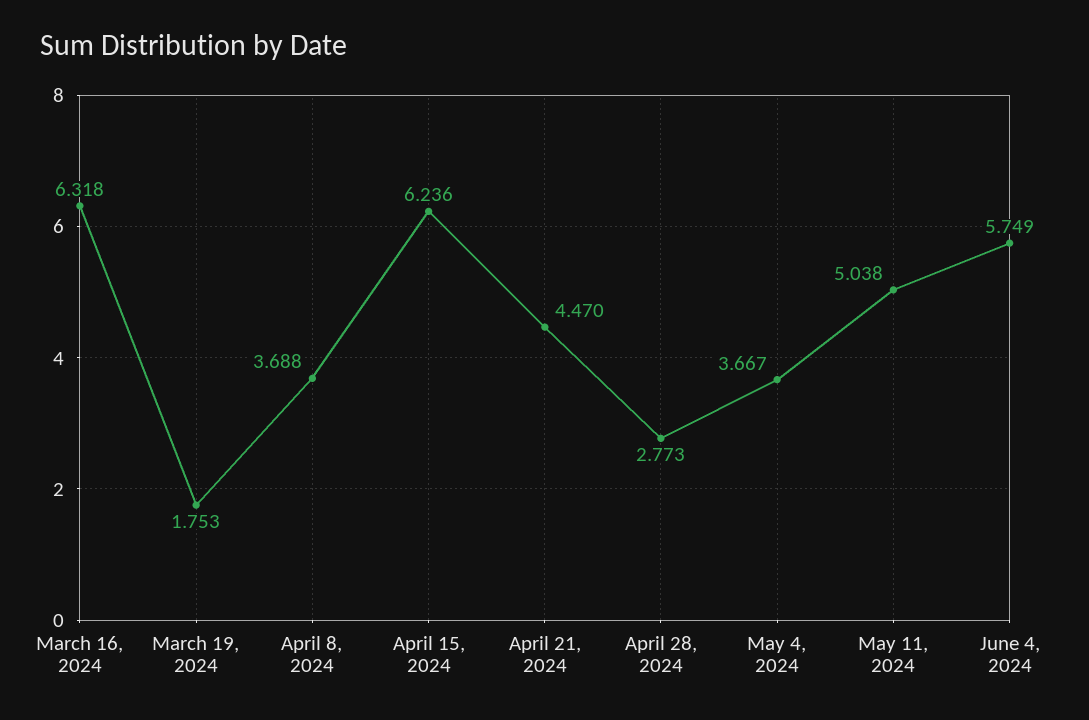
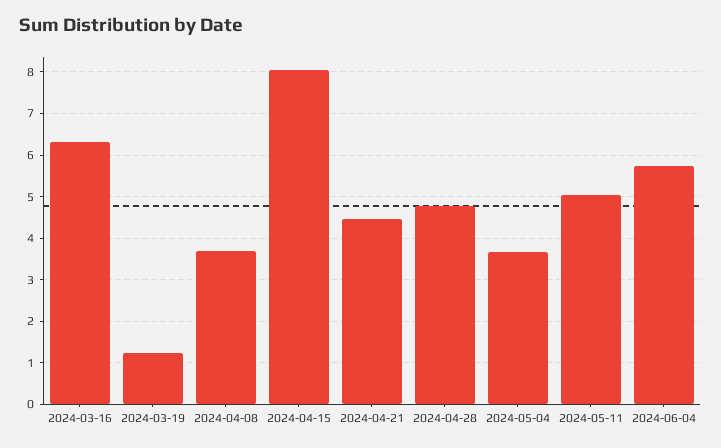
March 19, 2024: 1.753 -> 1.2
April 15, 2024: 6.236 -> 8
April 28, 2024: 2.773 -> 4.8

